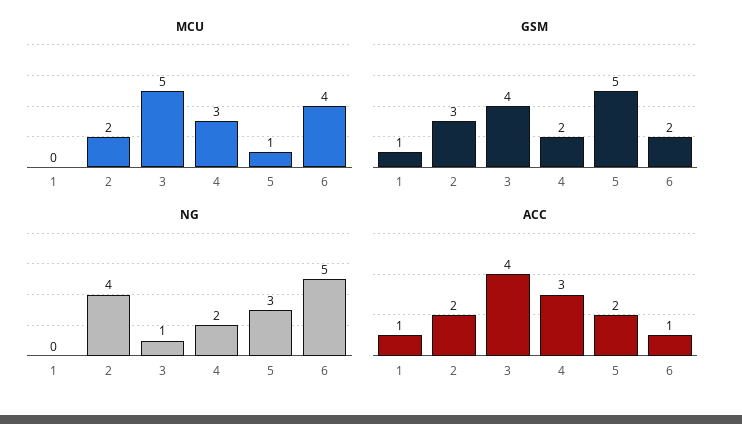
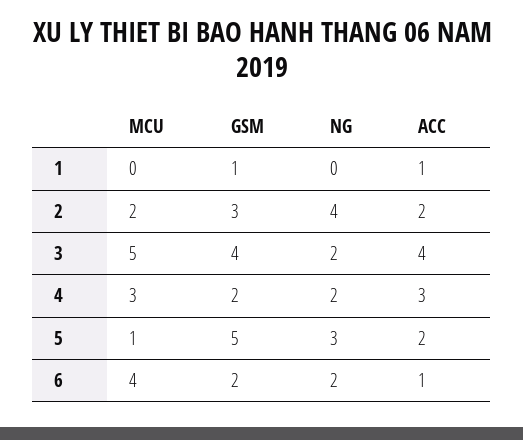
NG, 3: 1 -> 2
NG, 6: 5 -> 2

